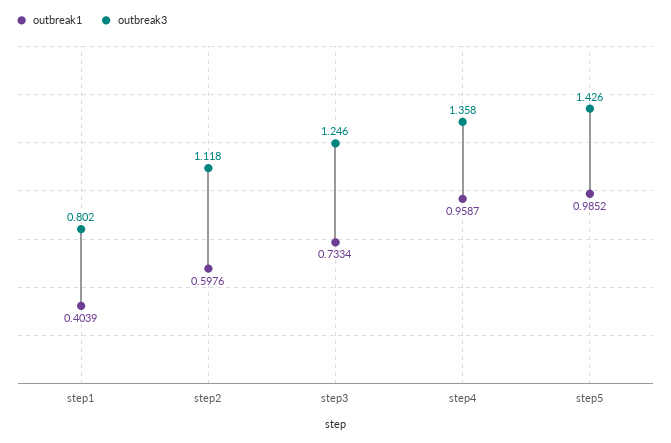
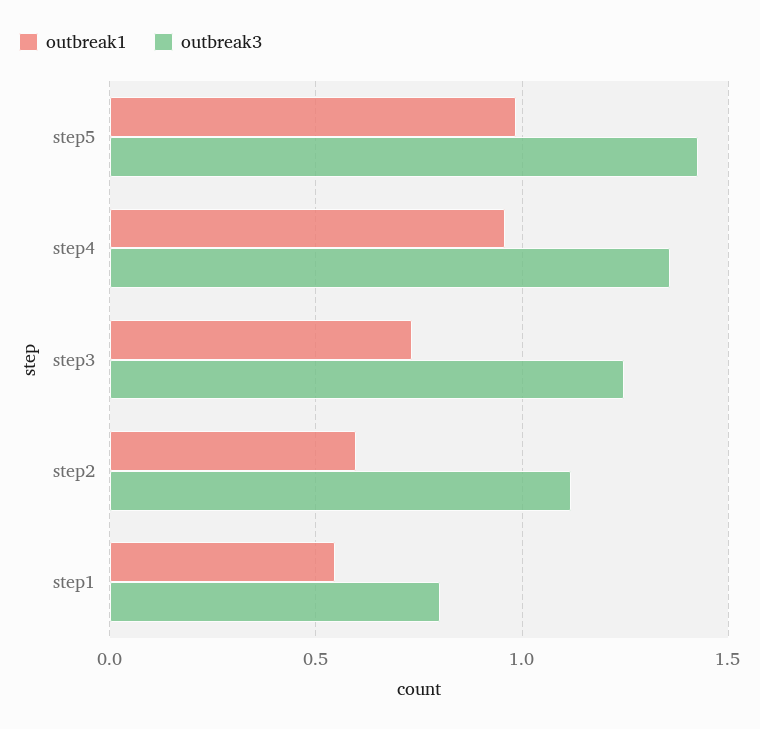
outbreak1, step1: 0.4039 -> 0.55

